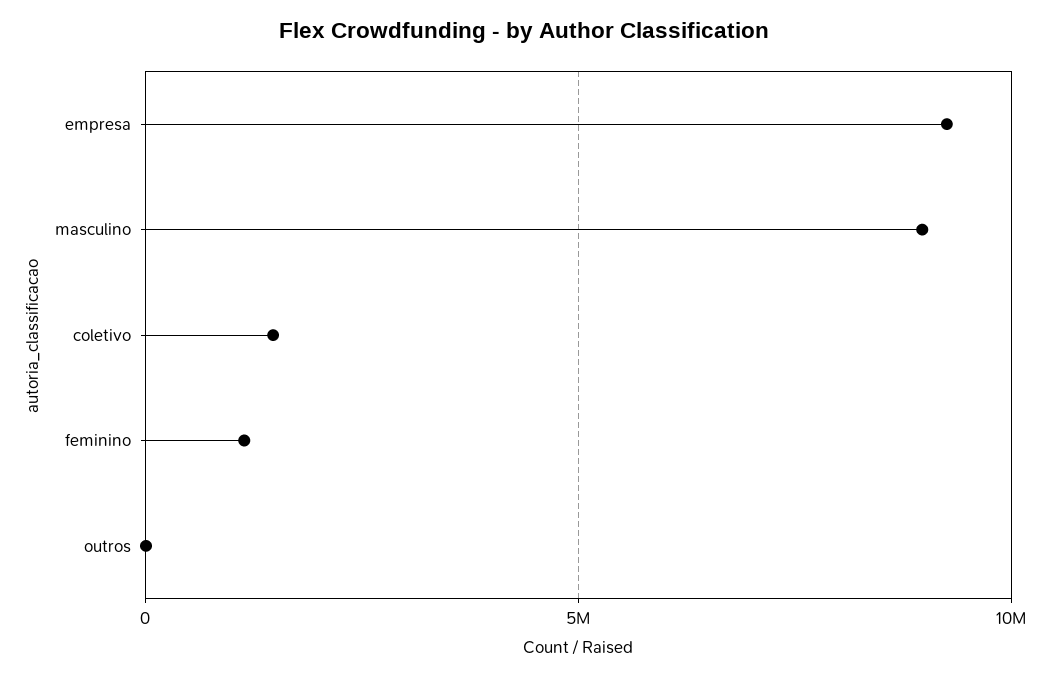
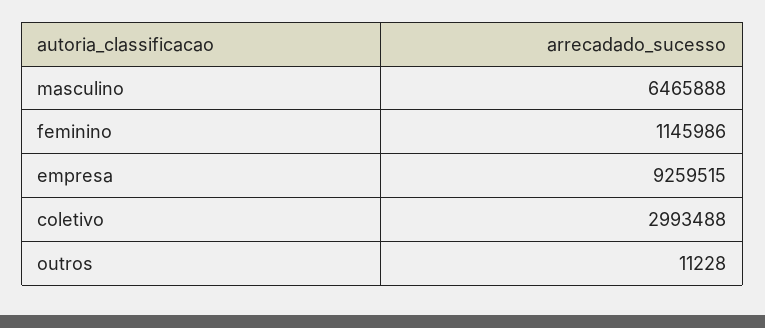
masculino: 9000000 -> 6465888
coletivo: 1500000 -> 2993488

